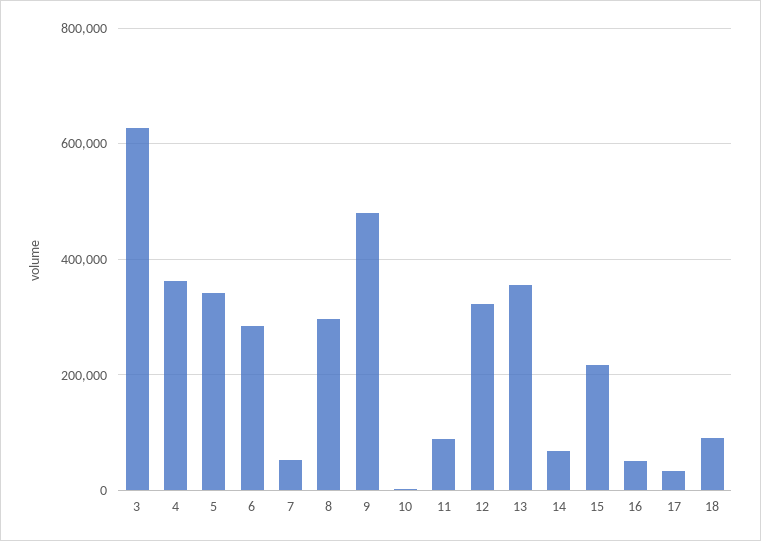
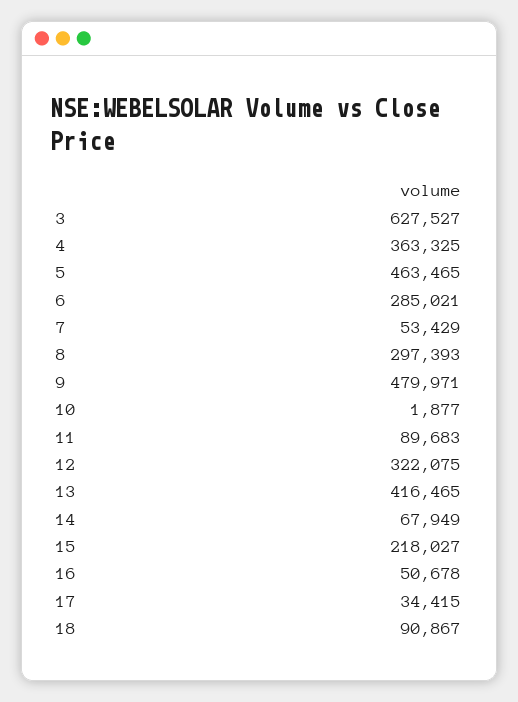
5: 340000 -> 463465
13: 360000 -> 416465

